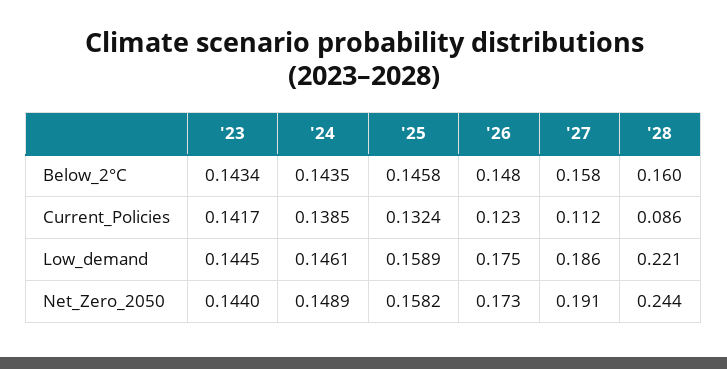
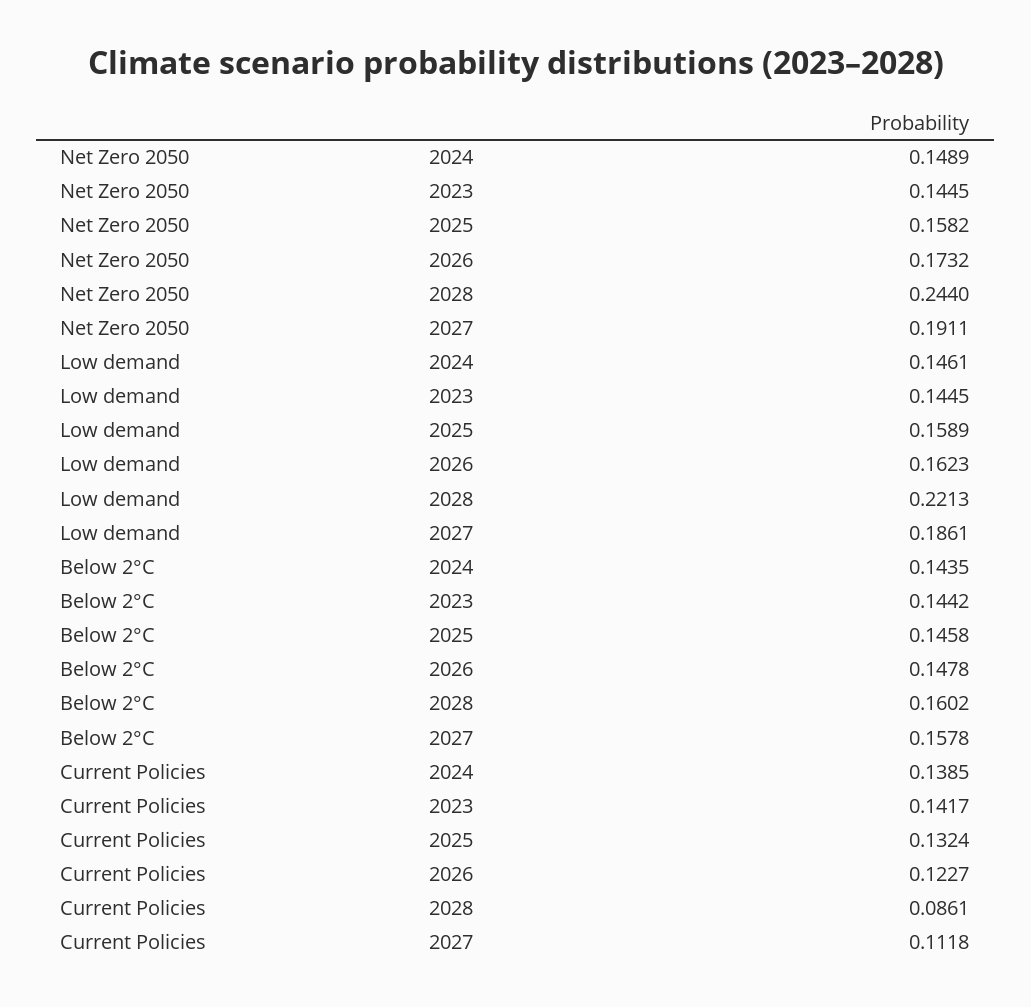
'23, Below_2°C: 0.1434 -> 0.1442
'26, Low_demand: 0.175 -> 0.1623
'23, Net_Zero_2050: 0.144 -> 0.1445

